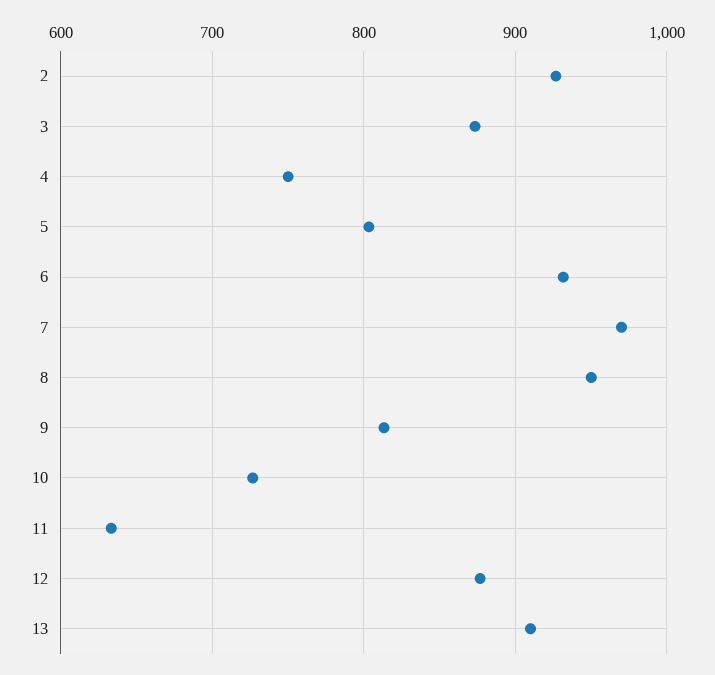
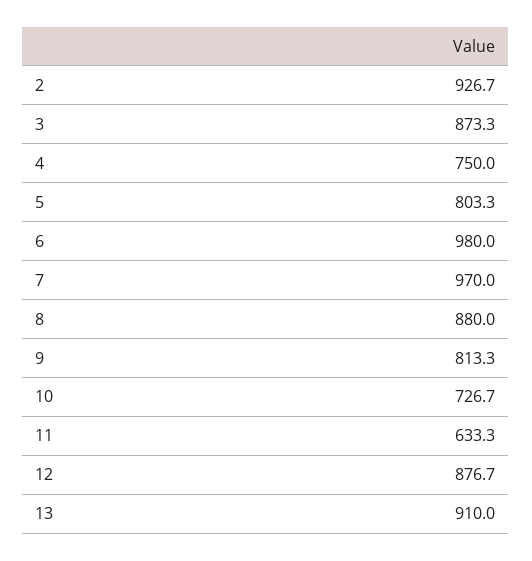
6: 930 -> 980
8: 950 -> 880

